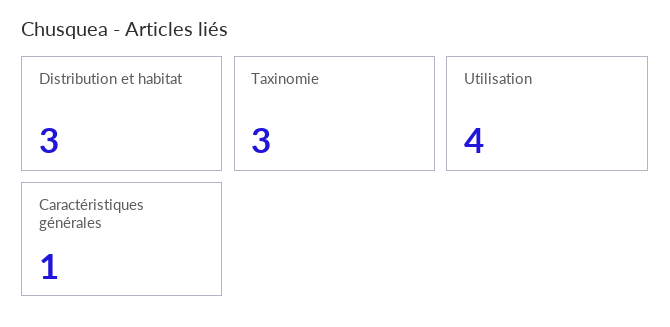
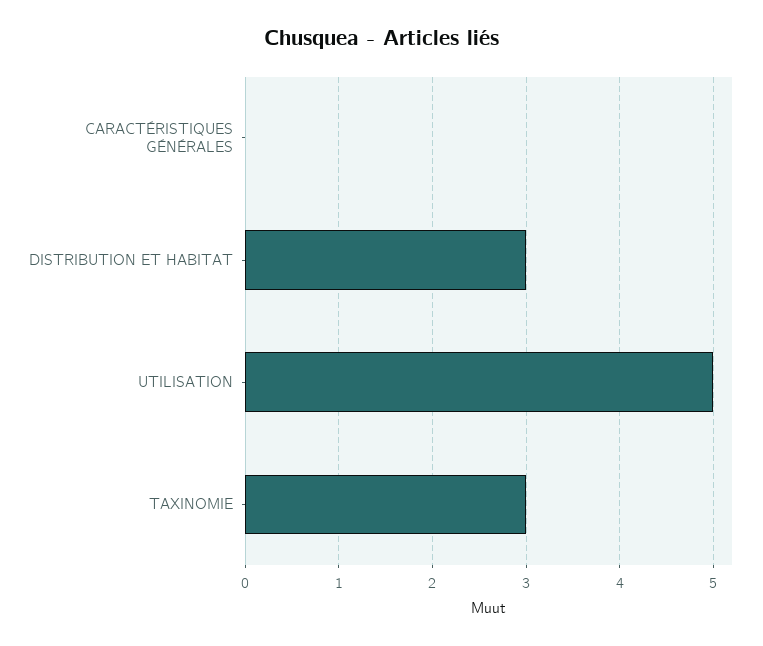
Utilisation: 4 -> 5
Caractéristiques générales: 1 -> 0

